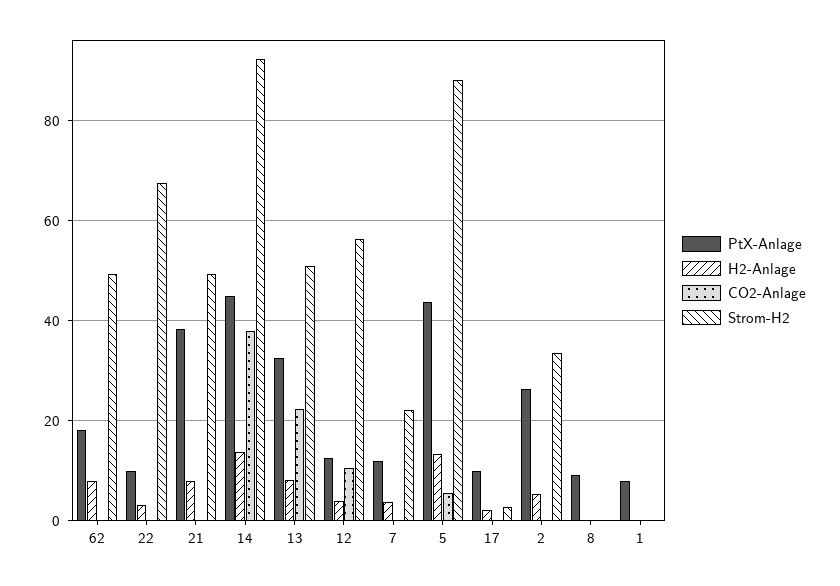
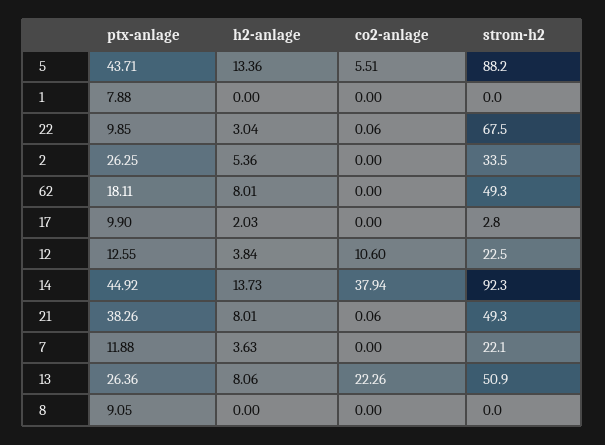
PtX-Anlage, 13: 32 -> 26.36
Strom-H2, 12: 56 -> 22.5

